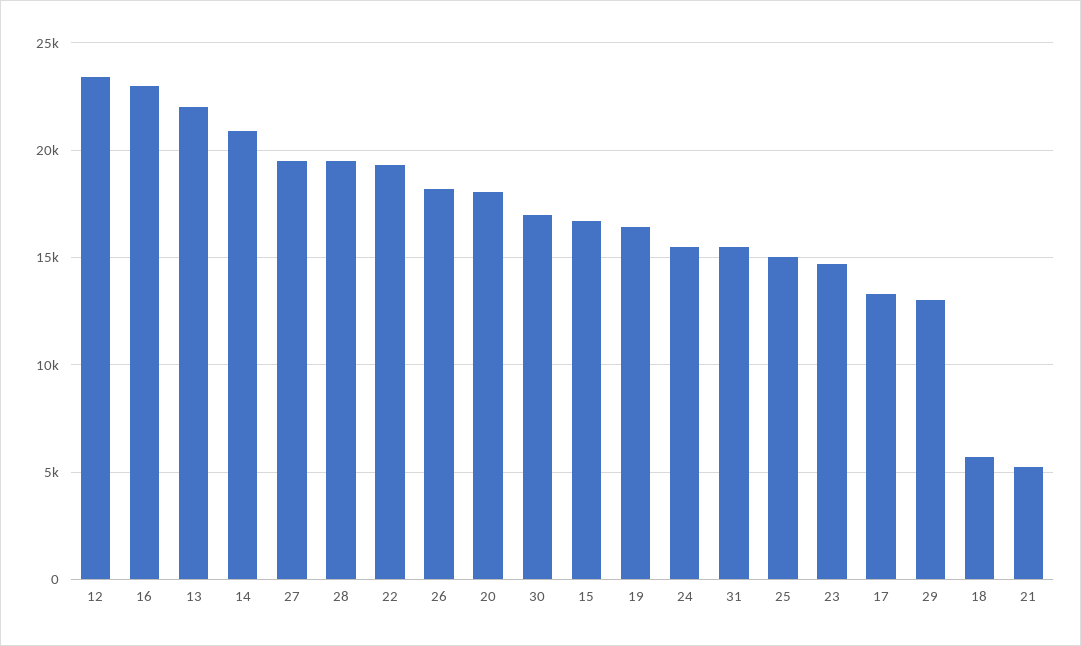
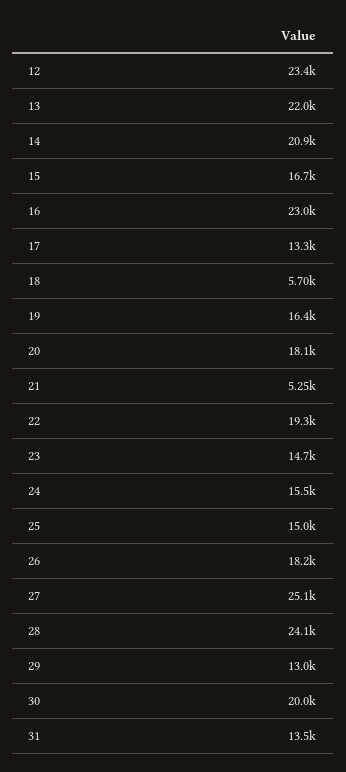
27: 19500 -> 25100
28: 19500 -> 24100
30: 17000 -> 20000
31: 15500 -> 13500

